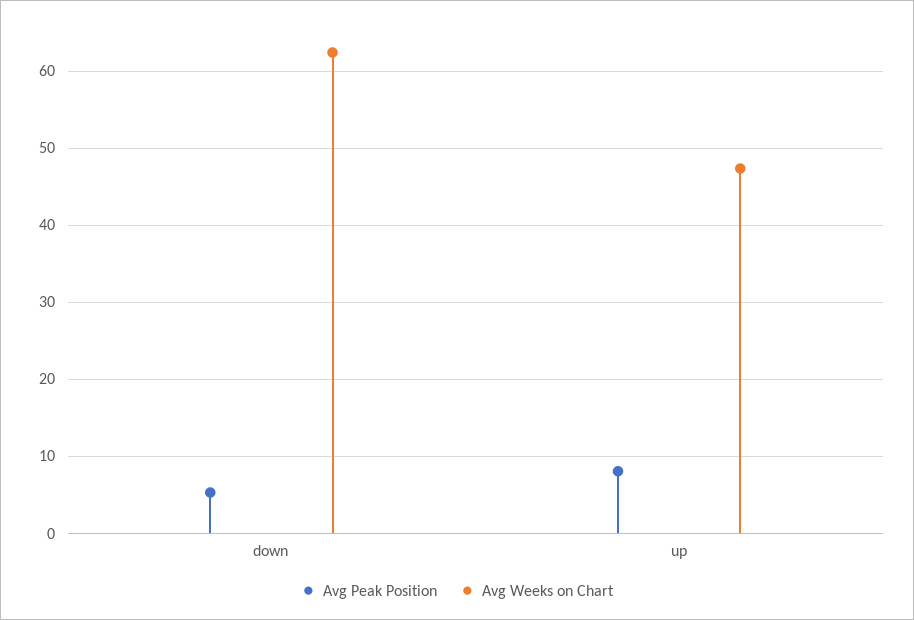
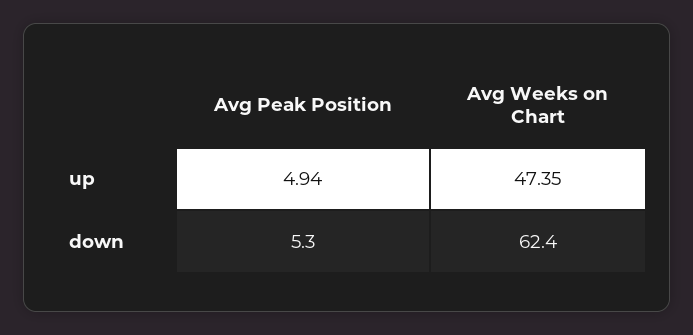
Avg Peak Position, up: 8 -> 4.94

